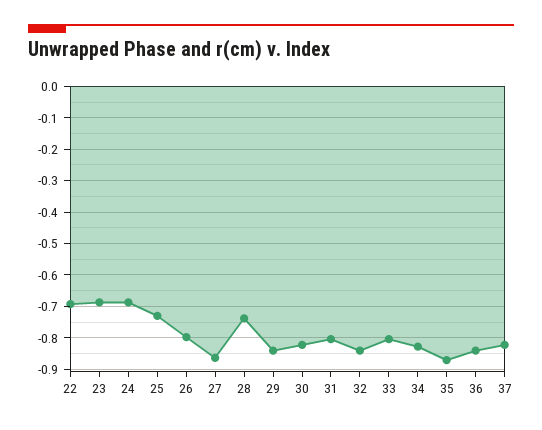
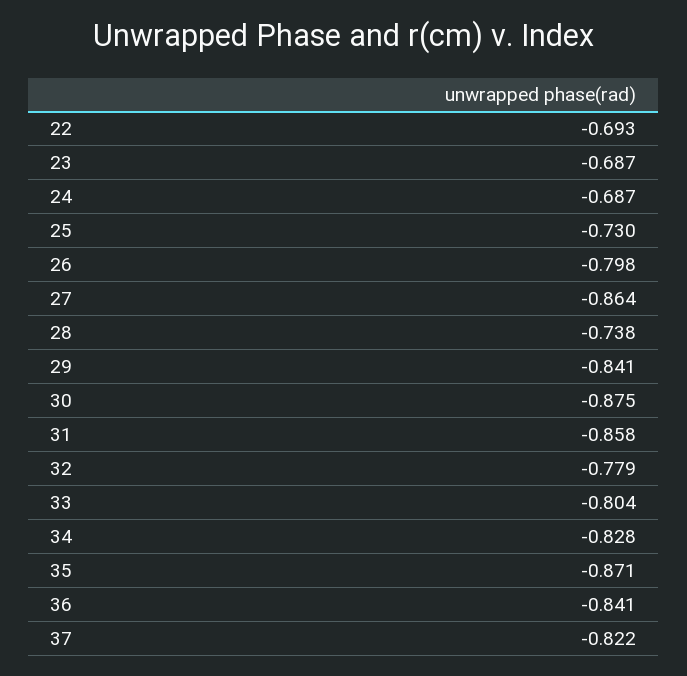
30: -0.82 -> -0.875
31: -0.8 -> -0.858
32: -0.84 -> -0.779

